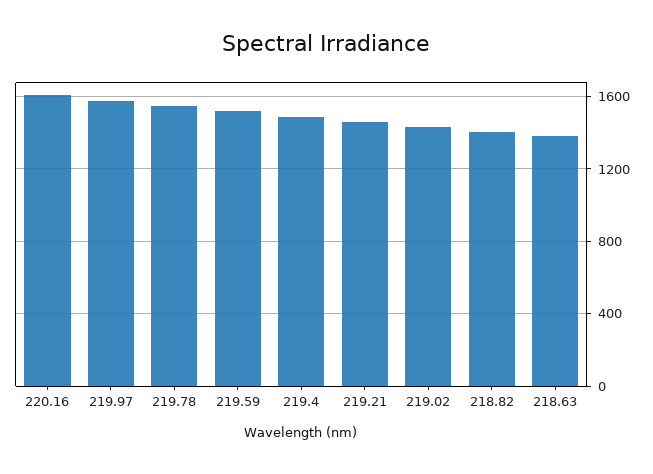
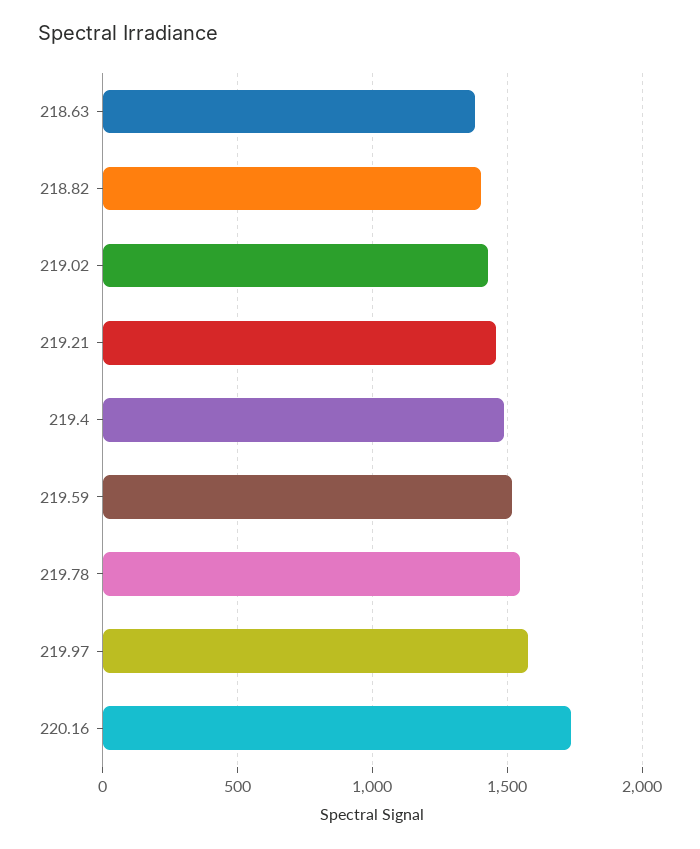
220.16: 1600 -> 1750

